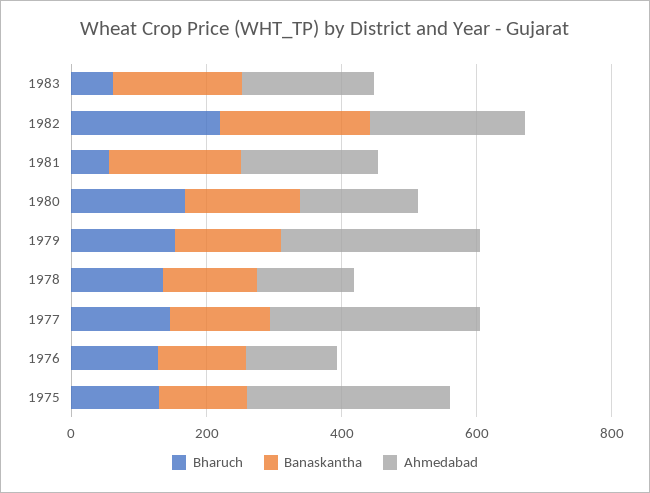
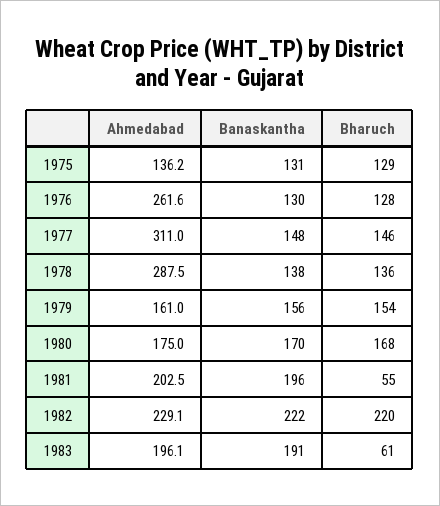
Ahmedabad, 1979: 300 -> 161
Ahmedabad, 1978: 150 -> 287.5
Ahmedabad, 1976: 150 -> 261.6
Ahmedabad, 1975: 300 -> 136.2

